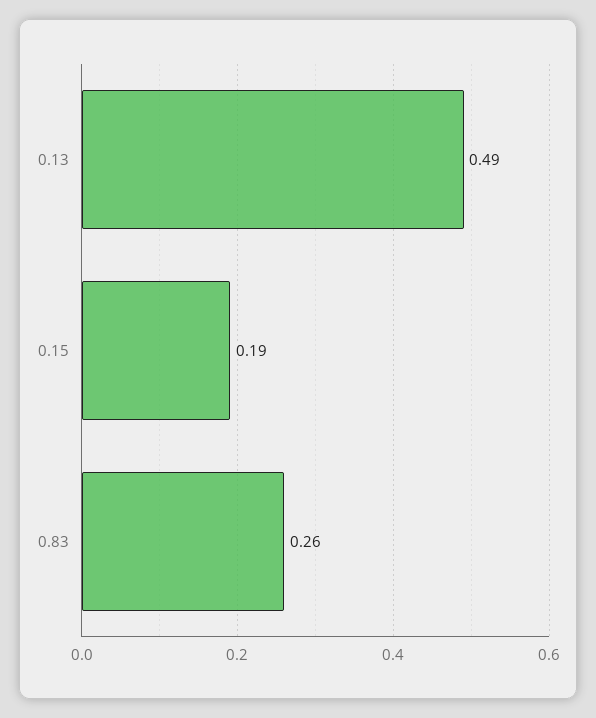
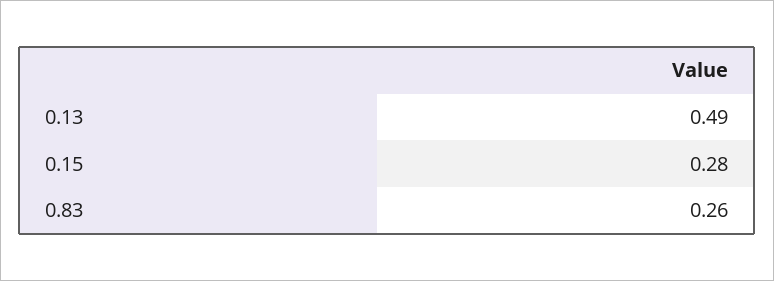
0.15: 0.19 -> 0.28

